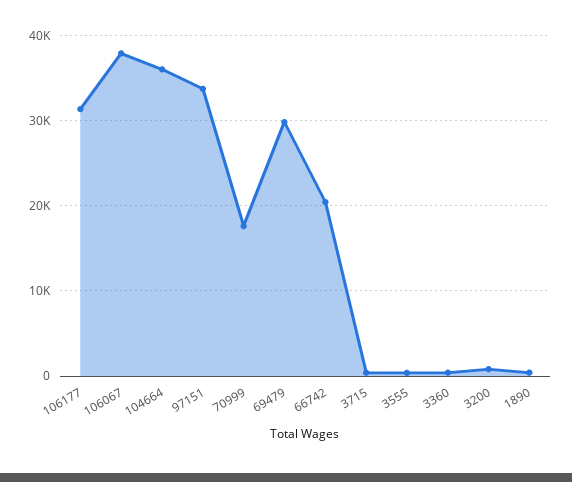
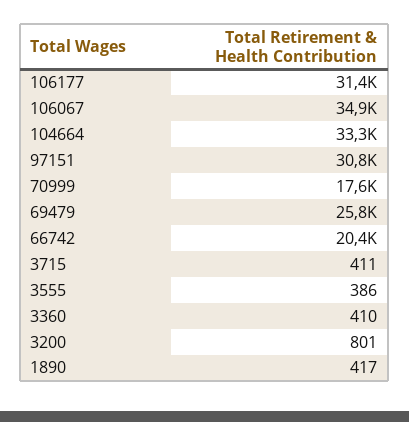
106067: 38000 -> 34900
104664: 36000 -> 33300
97151: 34000 -> 30800
69479: 30000 -> 25800

